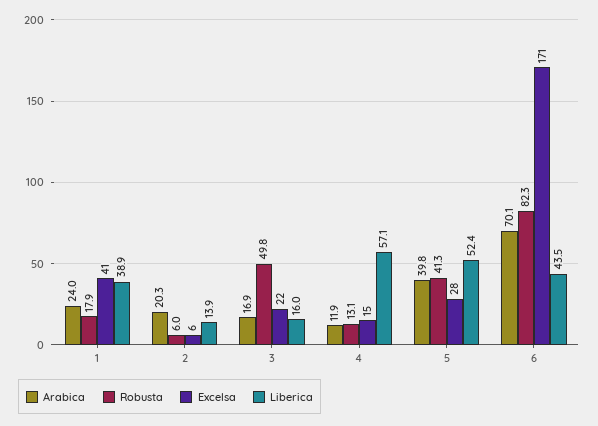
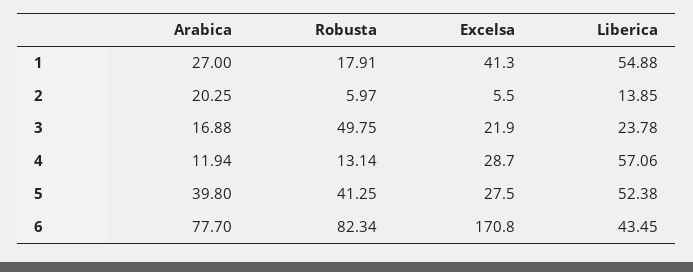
Arabica, 1: 24 -> 27
Liberica, 1: 38.9 -> 54.88
Liberica, 3: 16 -> 23.78
Excelsa, 4: 15 -> 28.7
Arabica, 6: 70.1 -> 77.7

